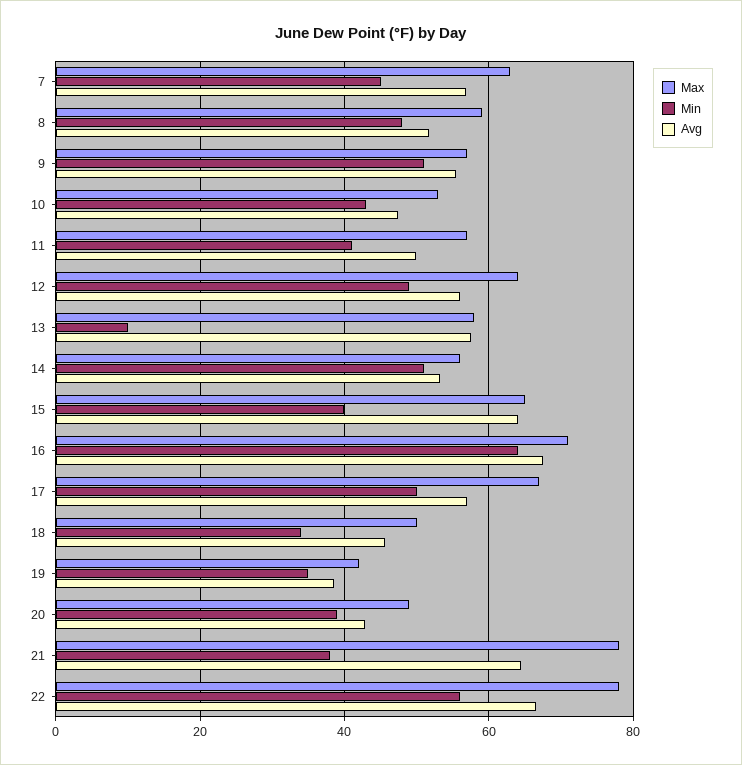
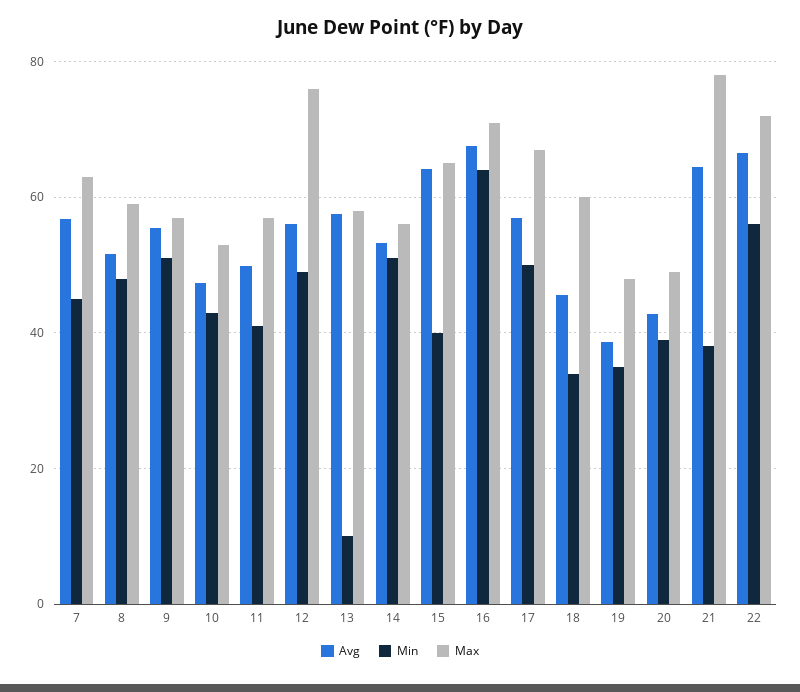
Max, 12: 64 -> 76
Max, 18: 50 -> 60
Max, 19: 42 -> 48
Max, 22: 78 -> 72

